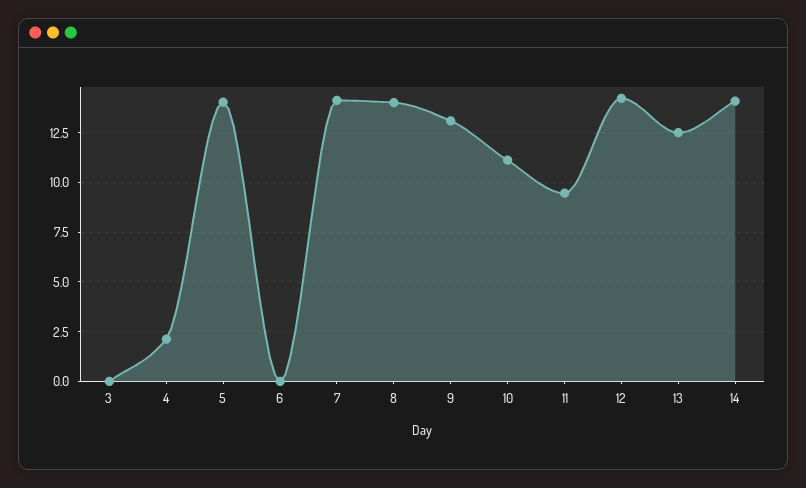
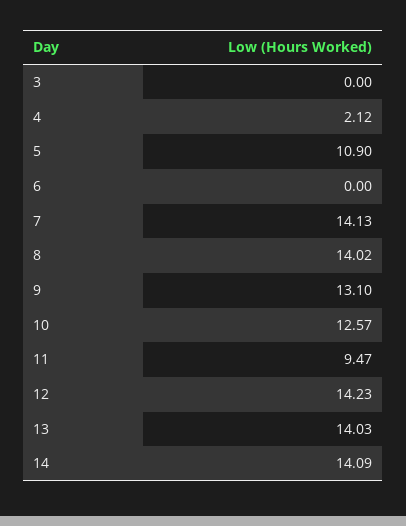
5: 14 -> 10.9
10: 11 -> 12.57
13: 12.5 -> 14.03

